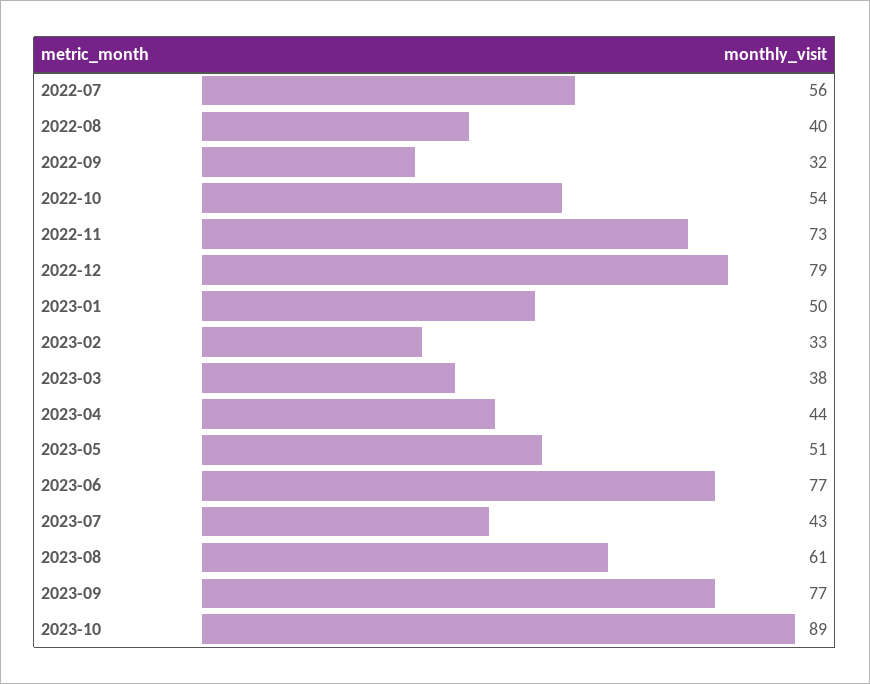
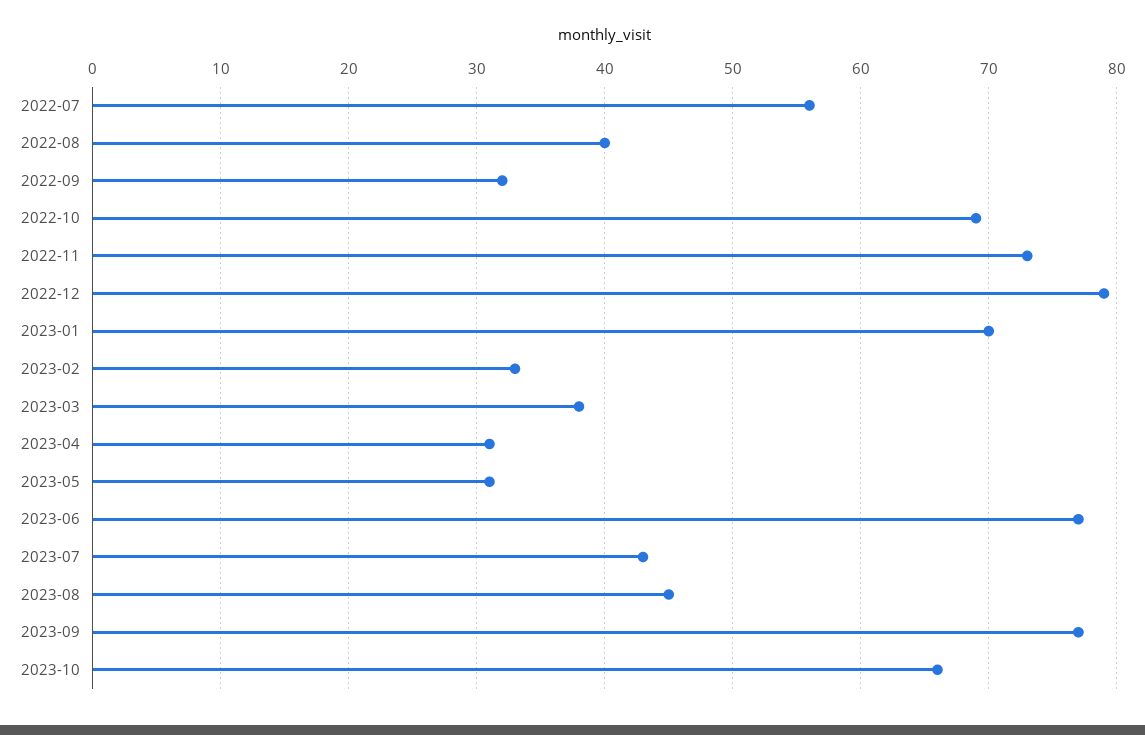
2022-10: 54 -> 69
2023-01: 50 -> 70
2023-04: 44 -> 31
2023-05: 51 -> 31
2023-08: 61 -> 45
2023-10: 89 -> 66

